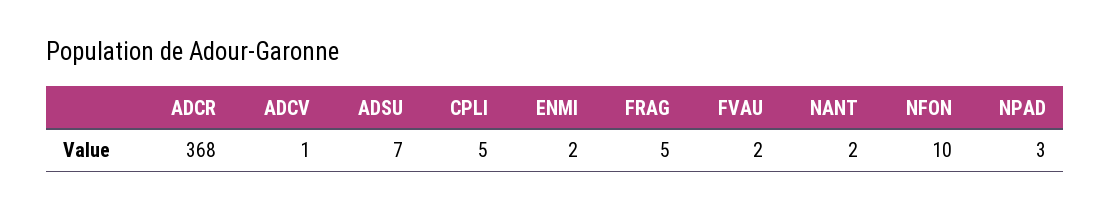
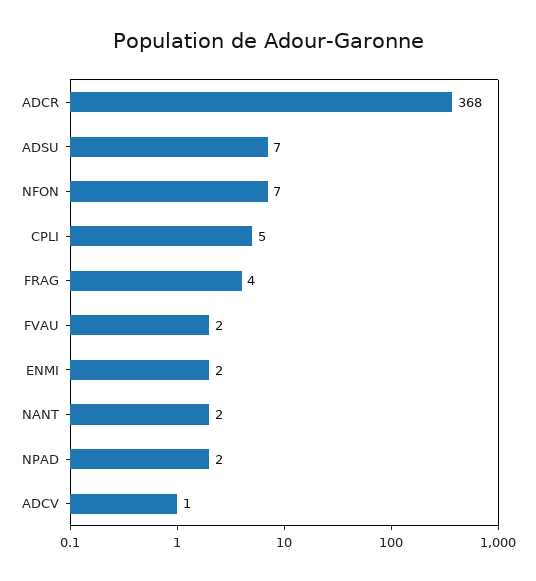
FRAG: 5 -> 4
NFON: 10 -> 7
NPAD: 3 -> 2

